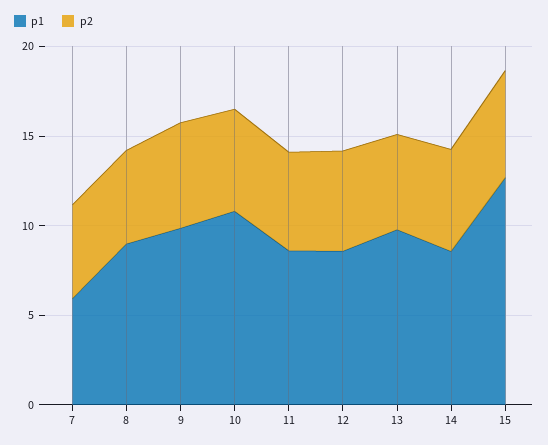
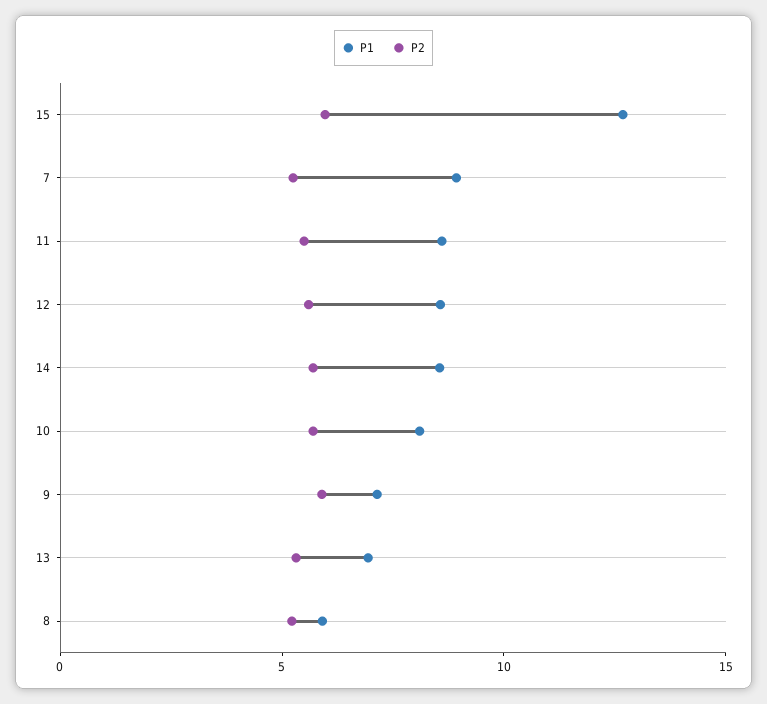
p1, 7: 6 -> 9
p1, 8: 9 -> 6
p1, 9: 10 -> 7
p1, 10: 11 -> 8
p1, 13: 10 -> 7

